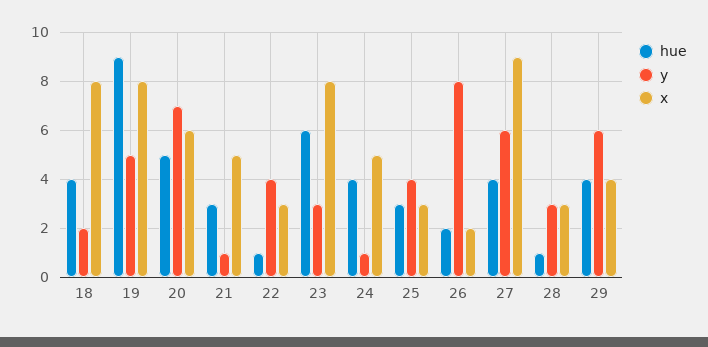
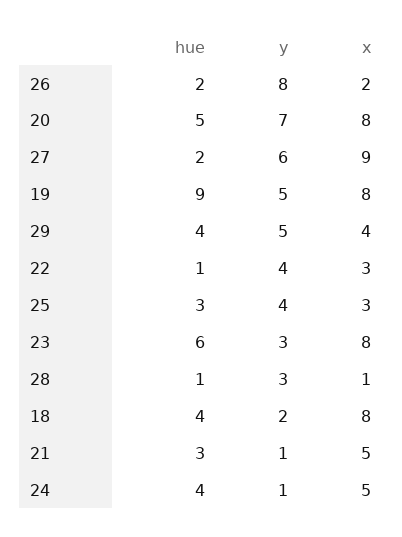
x, 20: 6 -> 8
hue, 27: 4 -> 2
x, 28: 3 -> 1
y, 29: 6 -> 5

